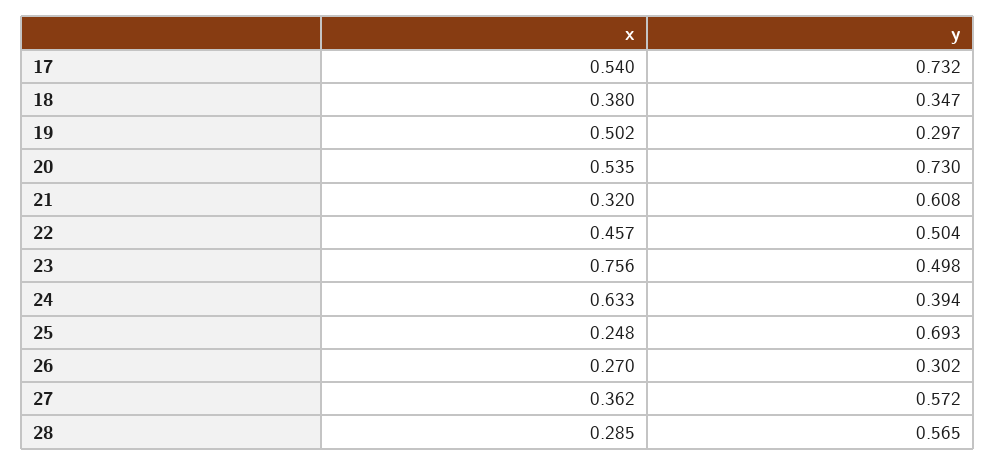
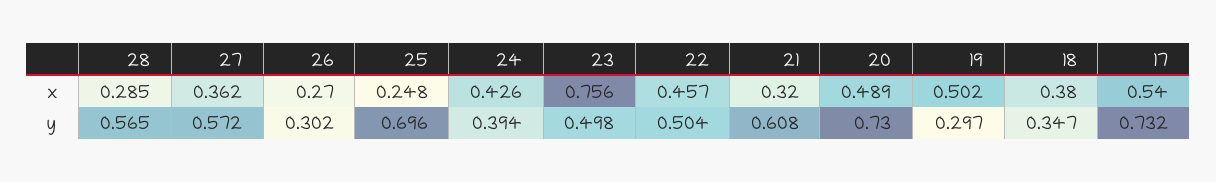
x, 20: 0.535 -> 0.489
x, 24: 0.633 -> 0.426
y, 25: 0.693 -> 0.696

